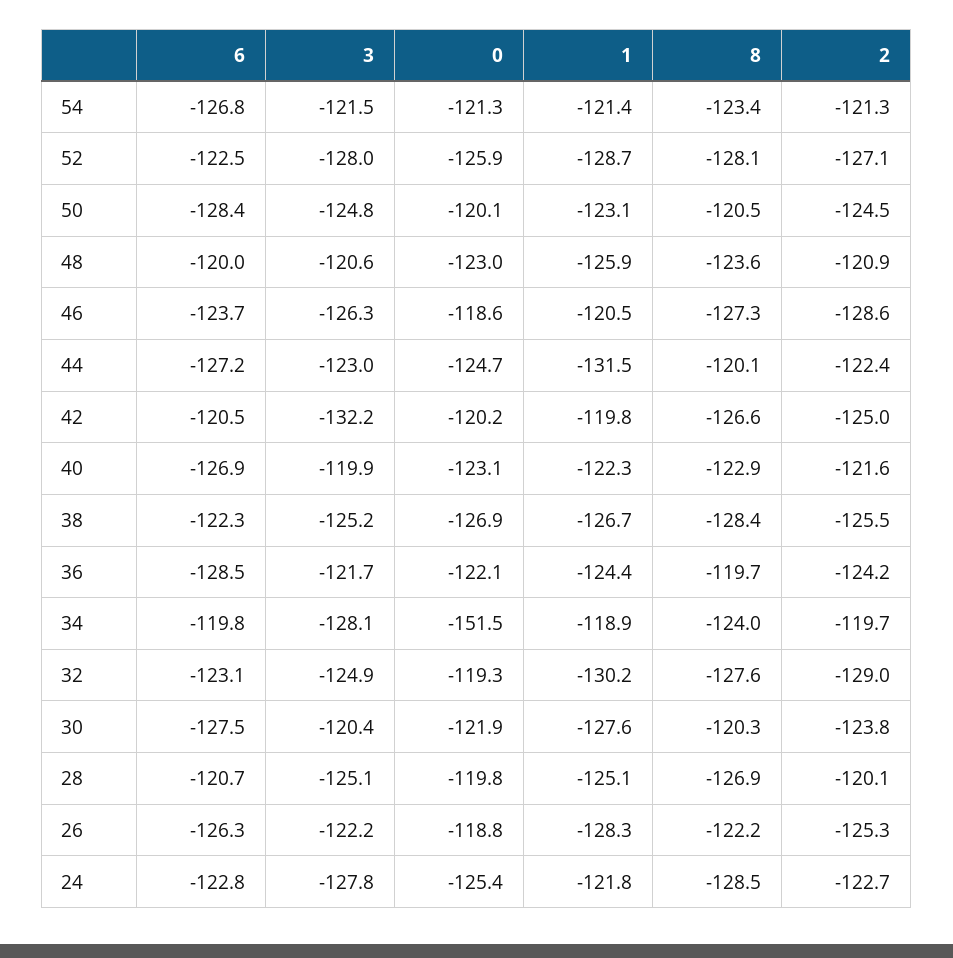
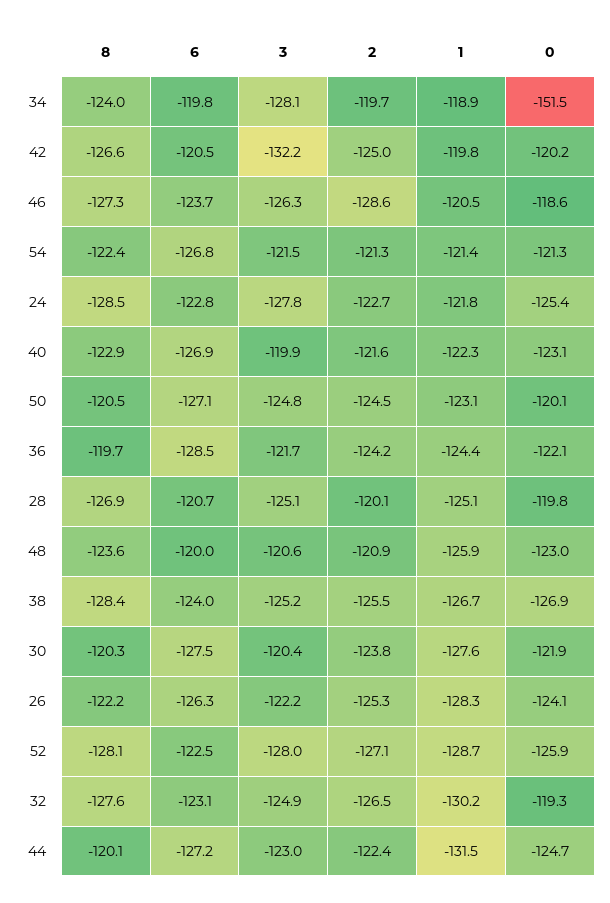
8, 54: -123.4 -> -122.4
6, 50: -128.4 -> -127.1
6, 38: -122.3 -> -124
2, 32: -129 -> -126.5
0, 26: -118.8 -> -124.1

